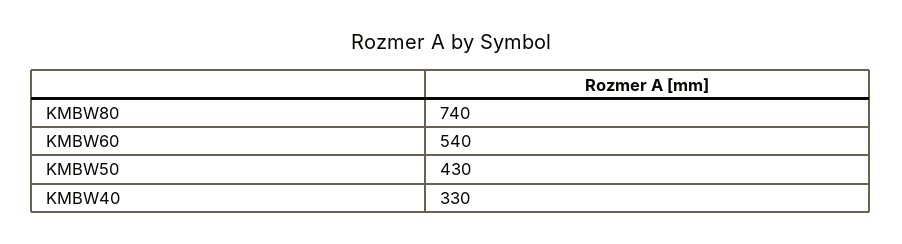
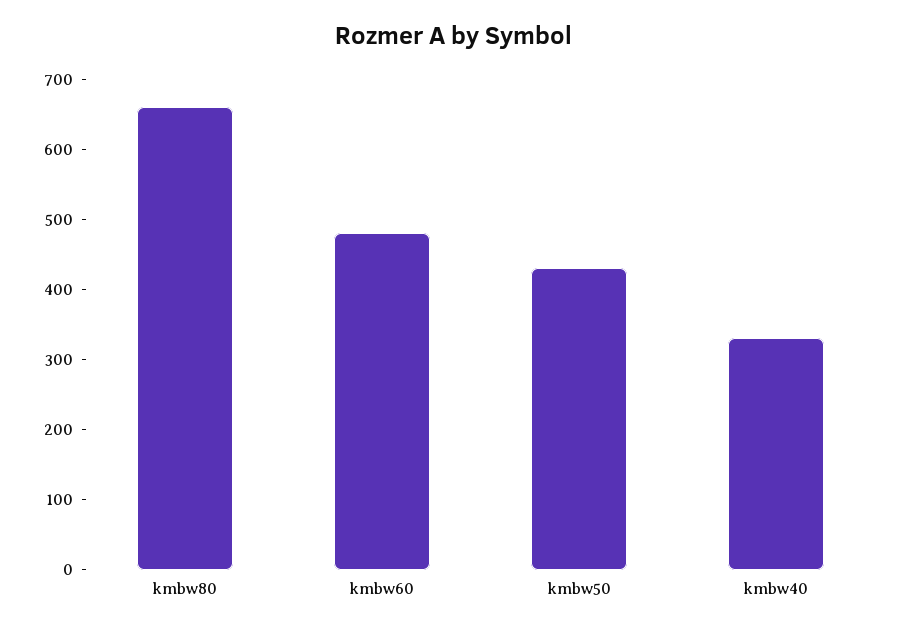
KMBW80: 740 -> 660
KMBW60: 540 -> 480

